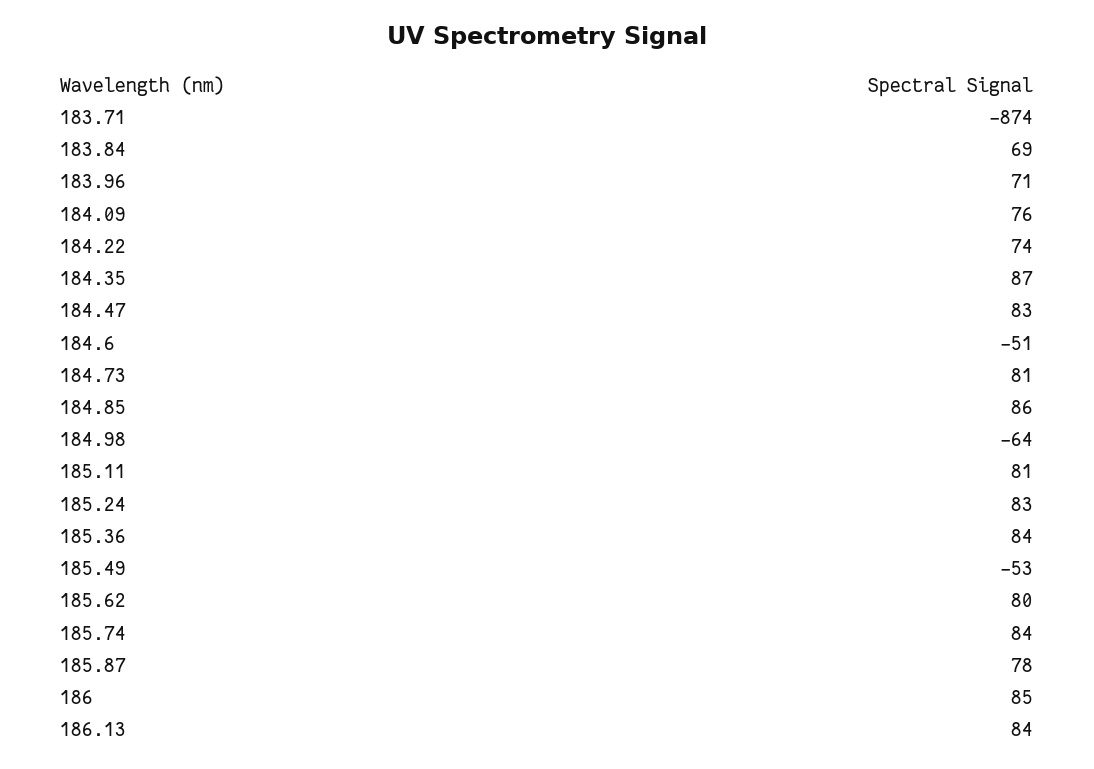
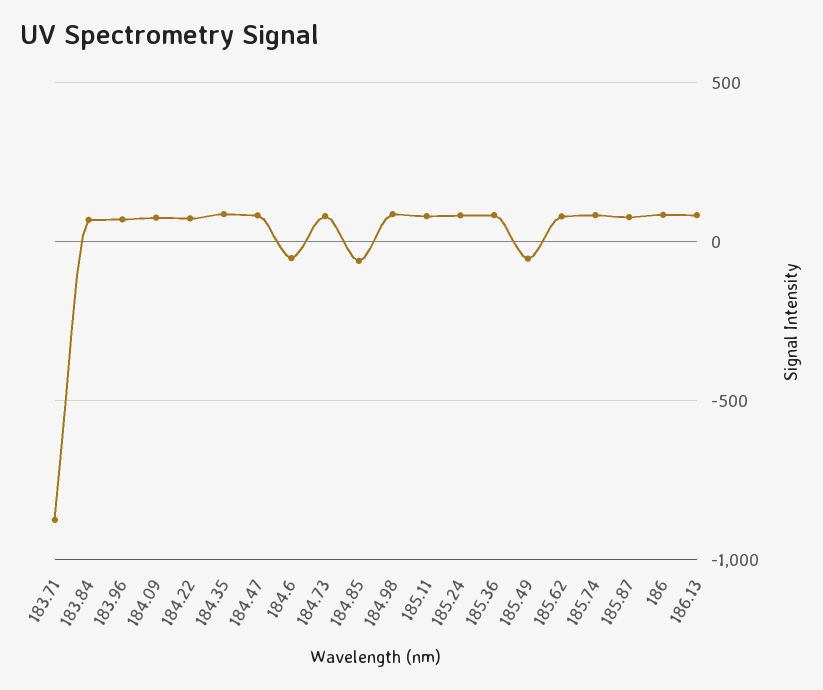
184.85: 86 -> -50
184.98: -64 -> 100

